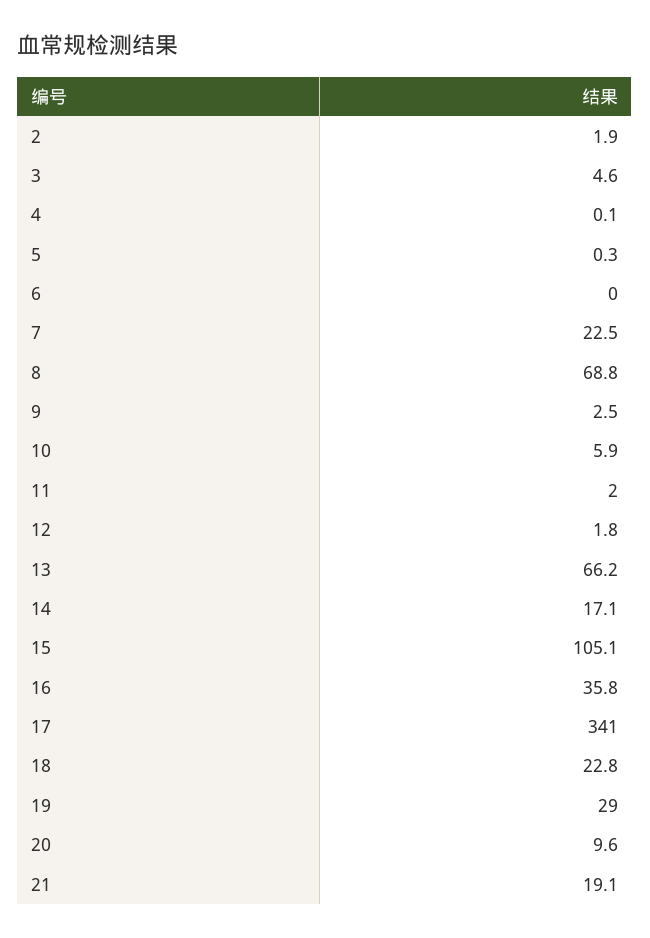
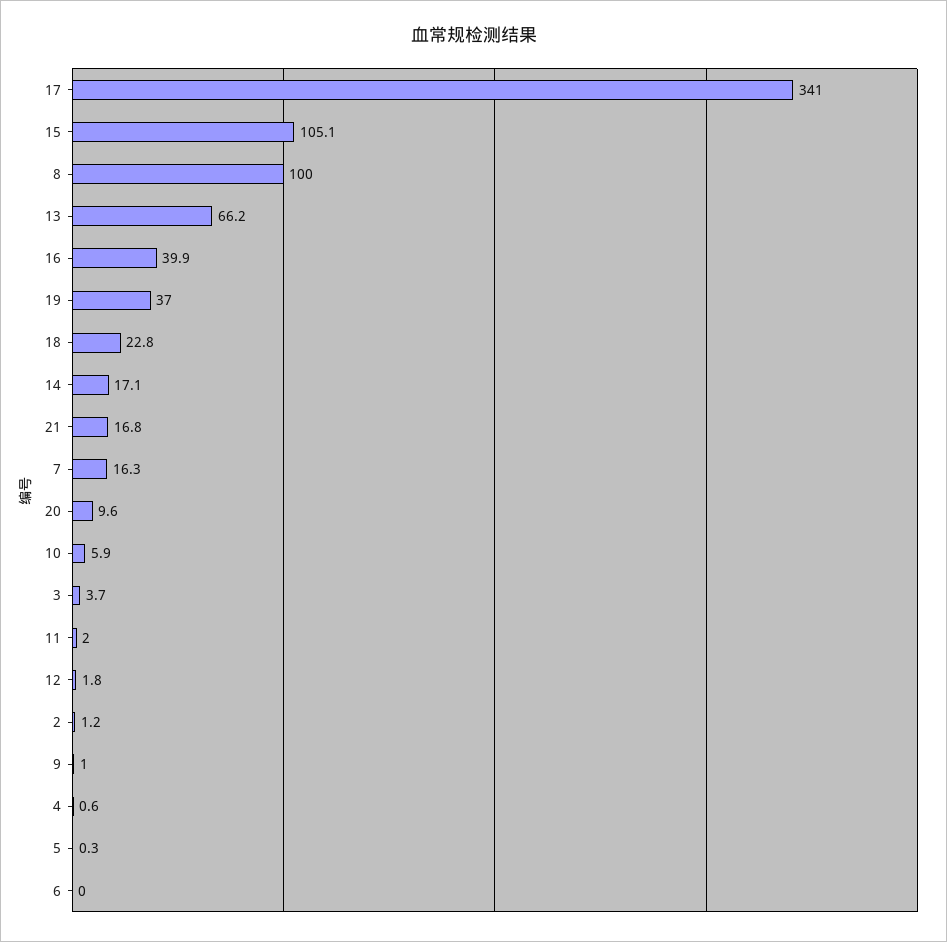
2: 1.9 -> 1.2
3: 4.6 -> 3.7
4: 0.1 -> 0.6
7: 22.5 -> 16.3
8: 68.8 -> 100
9: 2.5 -> 1
16: 35.8 -> 39.9
19: 29 -> 37
21: 19.1 -> 16.8

